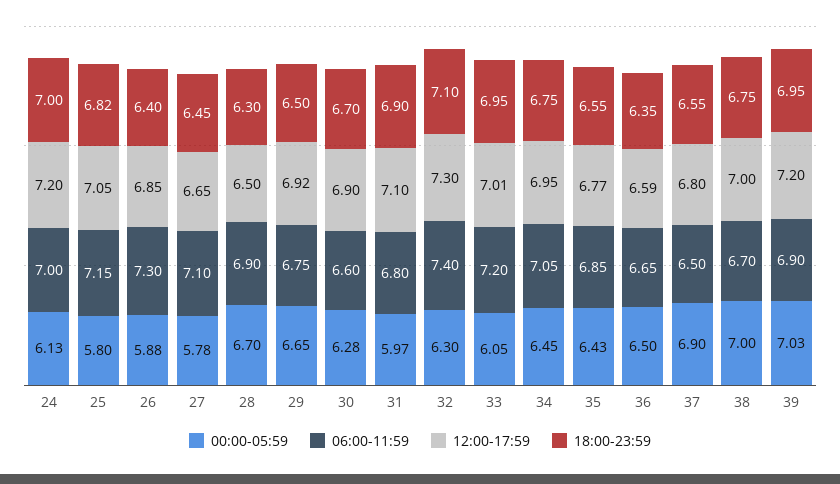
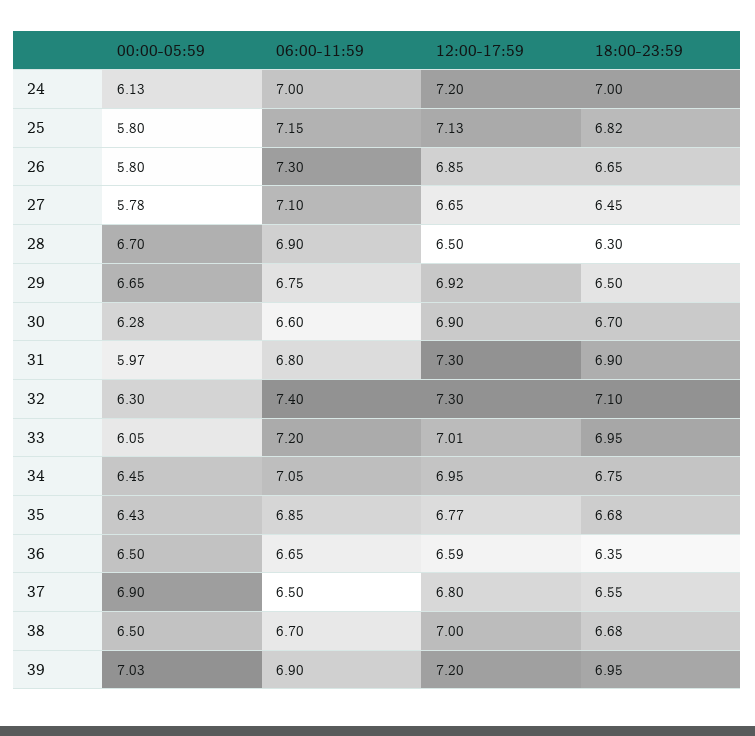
12:00-17:59, 25: 7.05 -> 7.13
00:00-05:59, 26: 5.88 -> 5.8
18:00-23:59, 26: 6.4 -> 6.65
12:00-17:59, 31: 7.1 -> 7.3
18:00-23:59, 35: 6.55 -> 6.68
00:00-05:59, 38: 7 -> 6.5
18:00-23:59, 38: 6.75 -> 6.68

